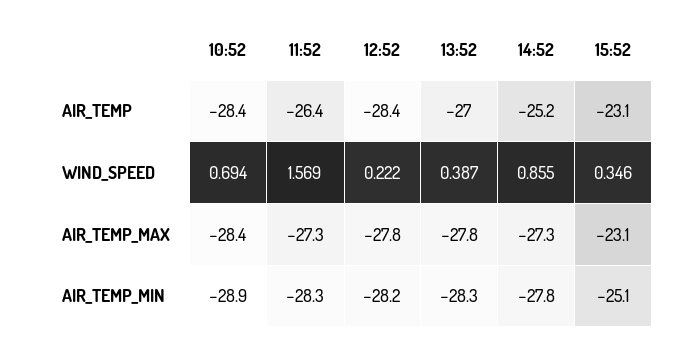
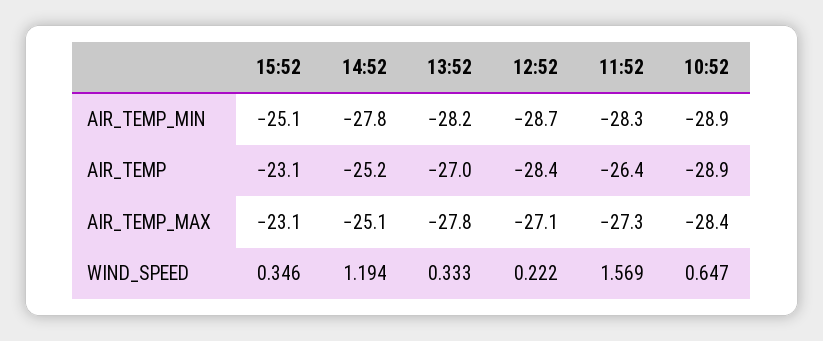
10:52, AIR_TEMP: -28.4 -> -28.9
10:52, WIND_SPEED: 0.694 -> 0.647
13:52, WIND_SPEED: 0.387 -> 0.333
14:52, WIND_SPEED: 0.855 -> 1.194
12:52, AIR_TEMP_MAX: -27.8 -> -27.1
14:52, AIR_TEMP_MAX: -27.3 -> -25.1
12:52, AIR_TEMP_MIN: -28.2 -> -28.7
13:52, AIR_TEMP_MIN: -28.3 -> -28.2

